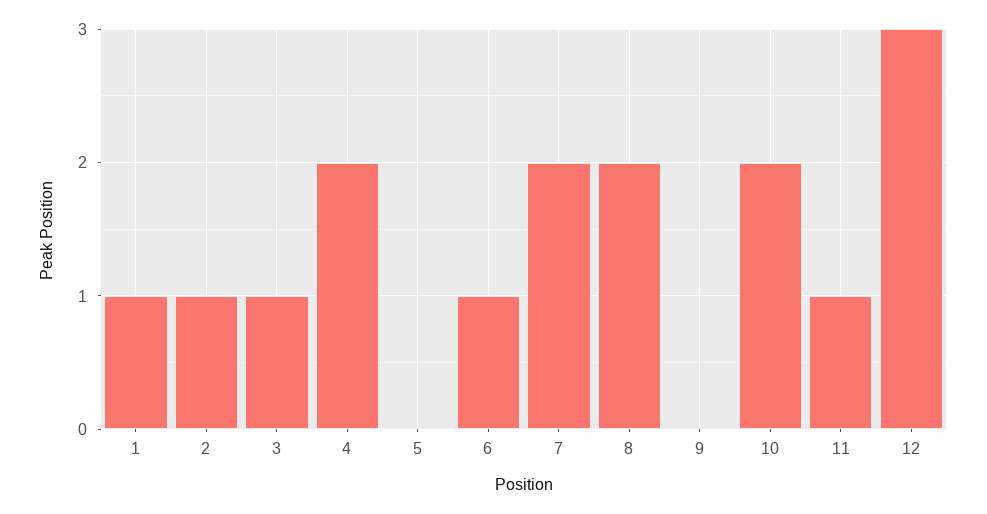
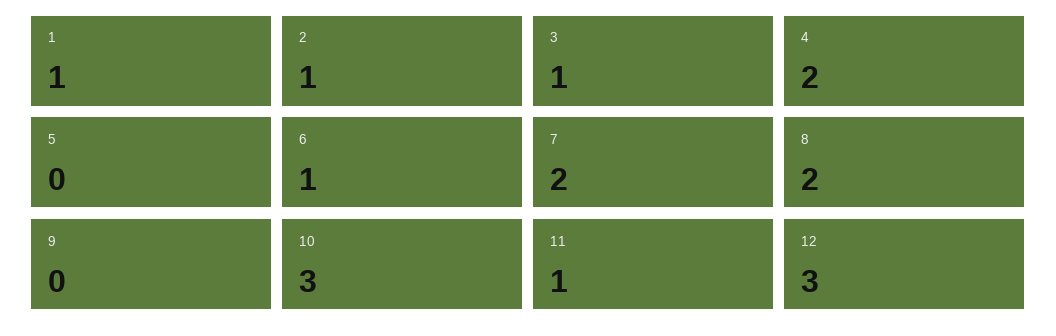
10: 2 -> 3

